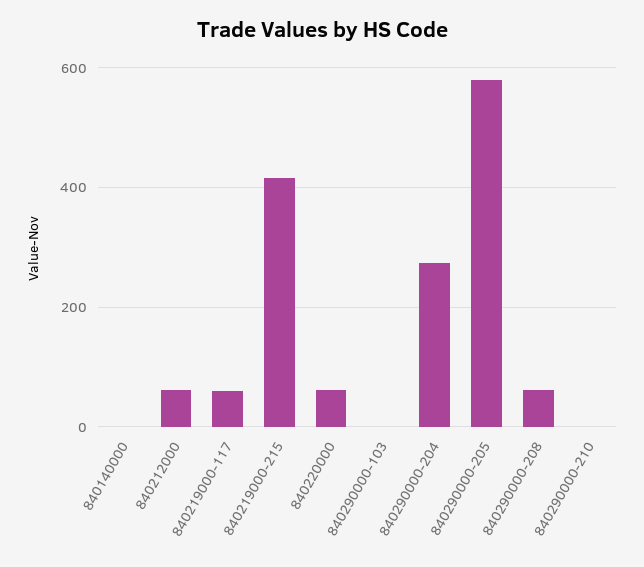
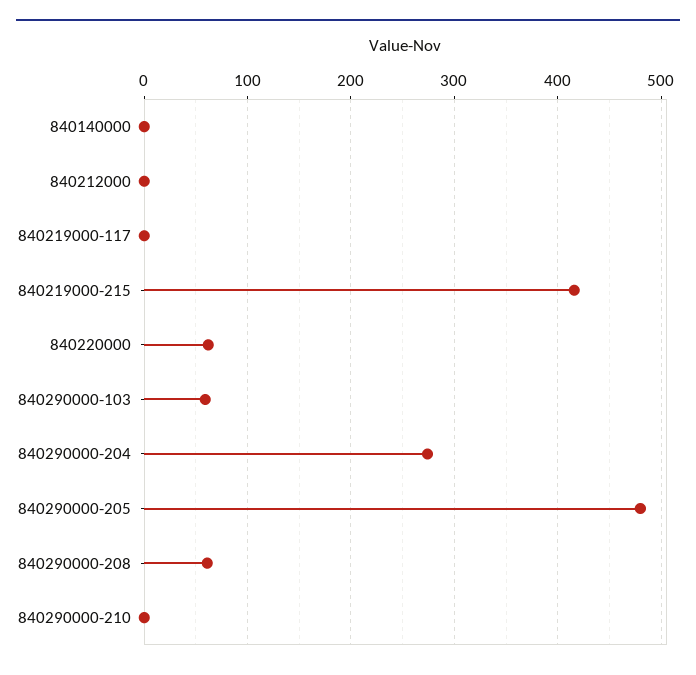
840212000: 60 -> 0
840219000-117: 60 -> 0
840290000-103: 0 -> 60
840290000-205: 580 -> 480

